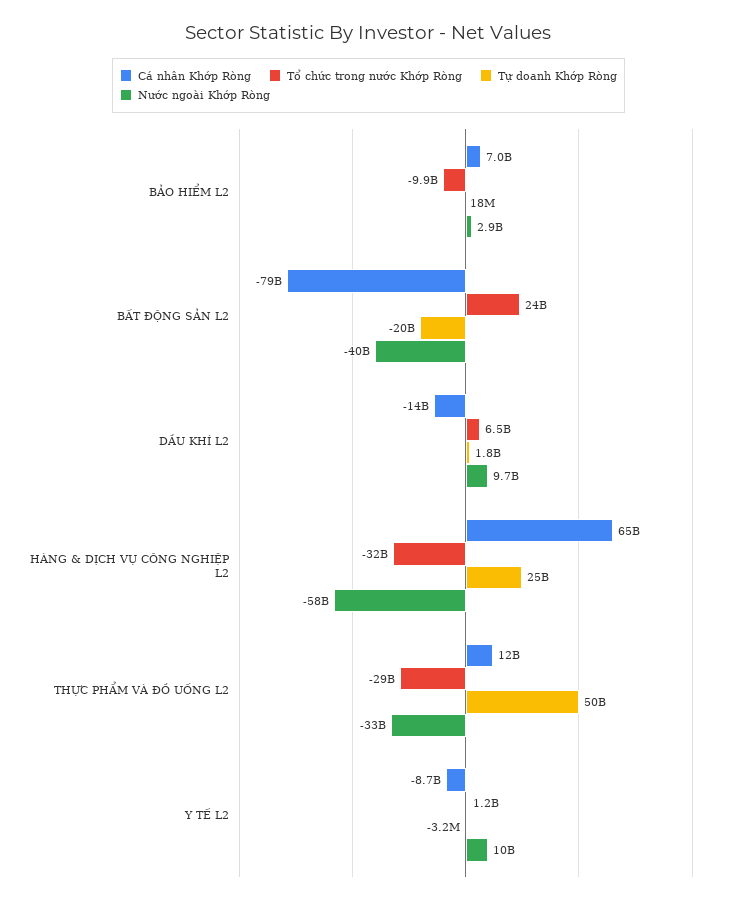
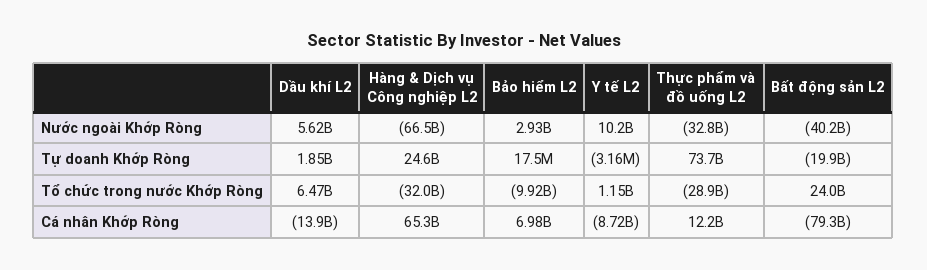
Nước ngoài Khớp Ròng, DẦU KHÍ L2: 9700000000 -> 5620000000
Nước ngoài Khớp Ròng, HÀNG & DỊCH VỤ CÔNG NGHIỆP L2: -58000000000 -> -66500000000
Tự doanh Khớp Ròng, THỰC PHẨM VÀ ĐỒ UỐNG L2: 50000000000 -> 73700000000

